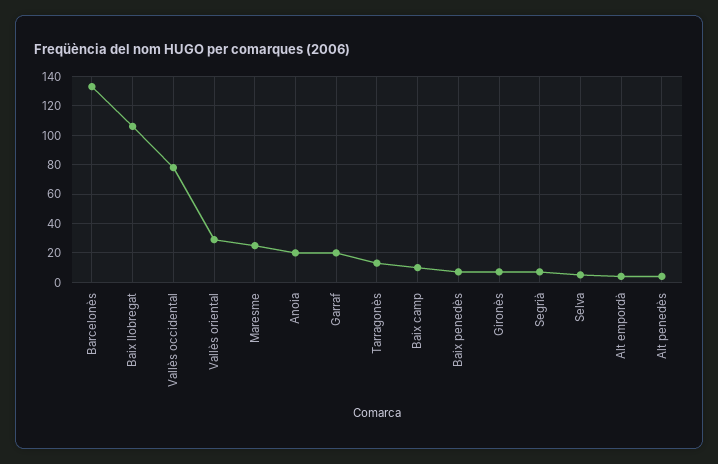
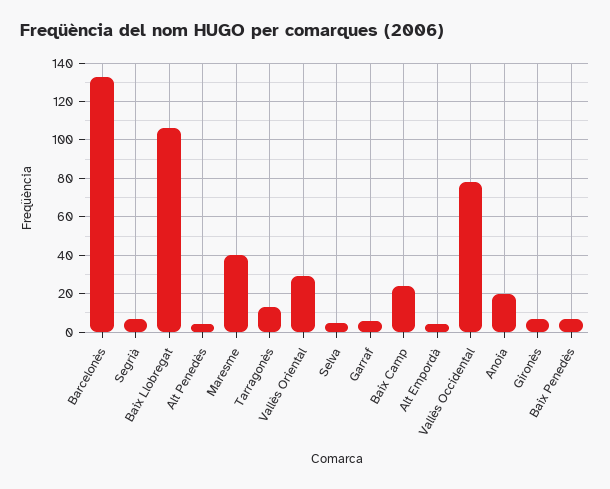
Maresme: 25 -> 40
Garraf: 20 -> 5
Baix camp: 10 -> 25

